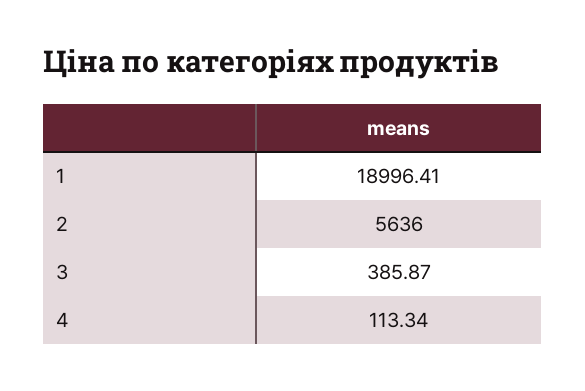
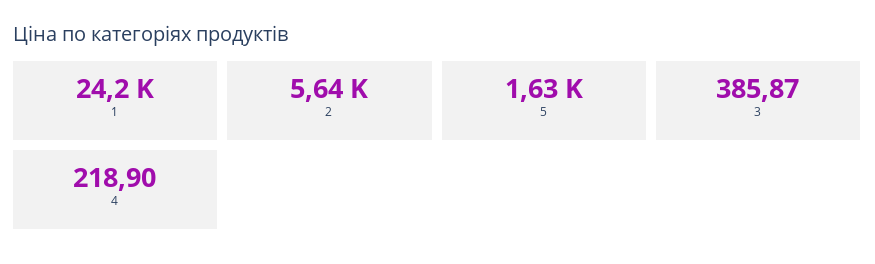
1: 18996.41 -> 24200
4: 113.34 -> 218.9
5: none -> 1630

